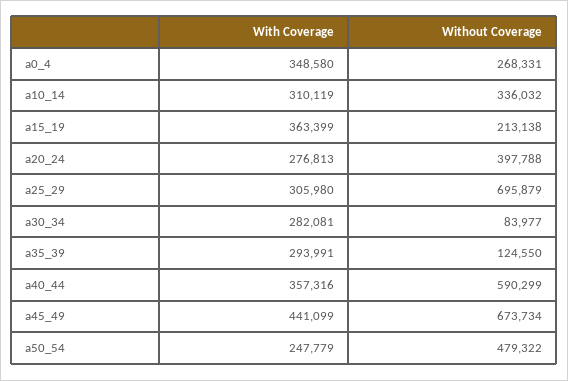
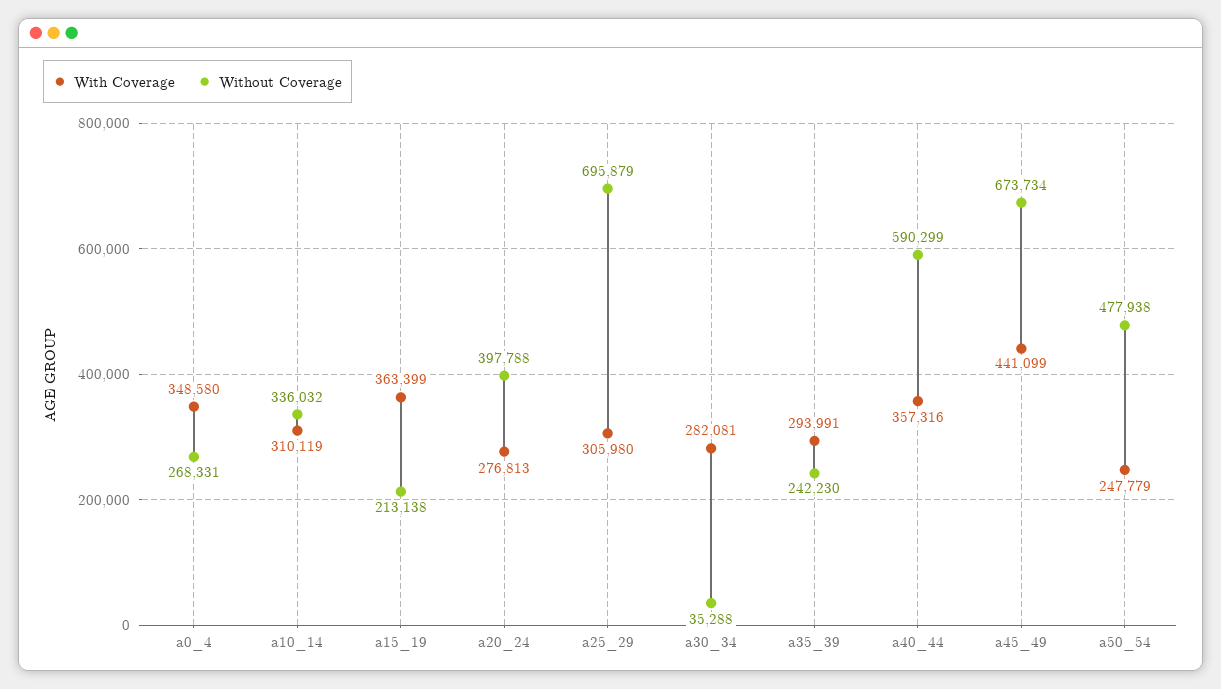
Without Coverage, a30_34: 83977 -> 35288
Without Coverage, a35_39: 124550 -> 242230
Without Coverage, a50_54: 479322 -> 477938

